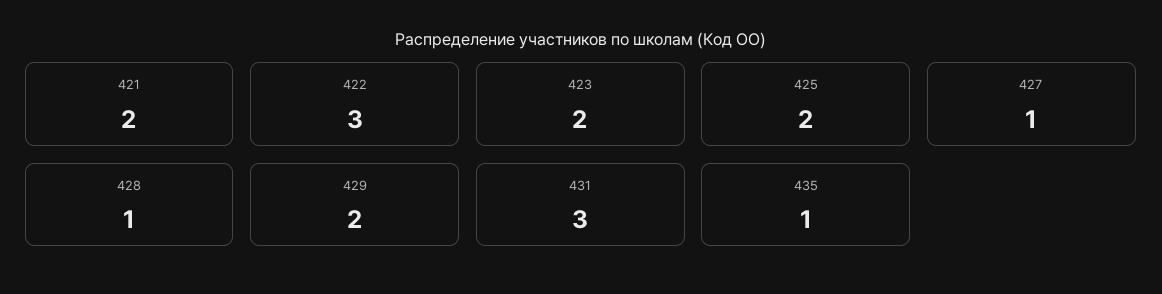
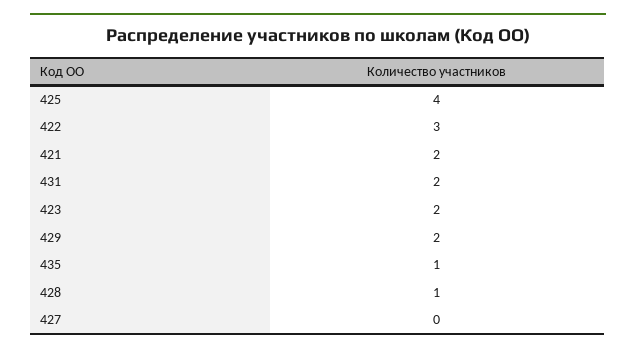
425: 2 -> 4
427: 1 -> 0
431: 3 -> 2

